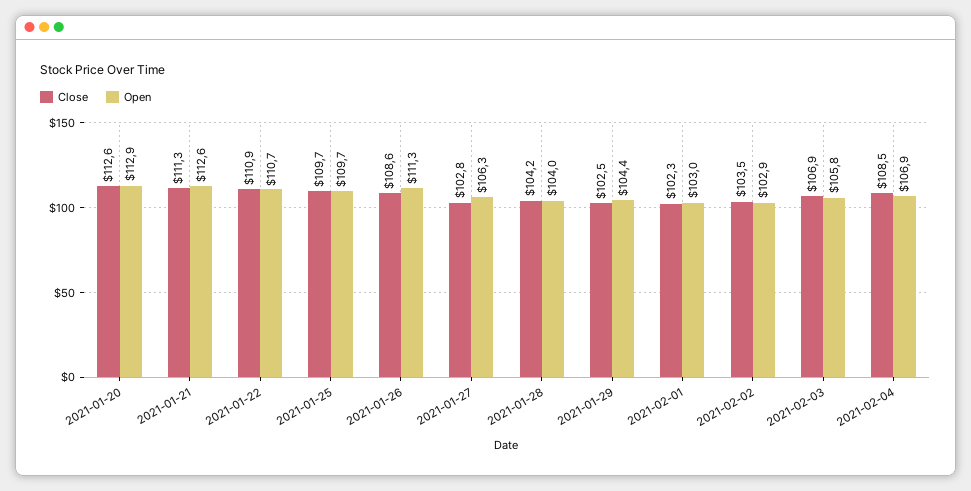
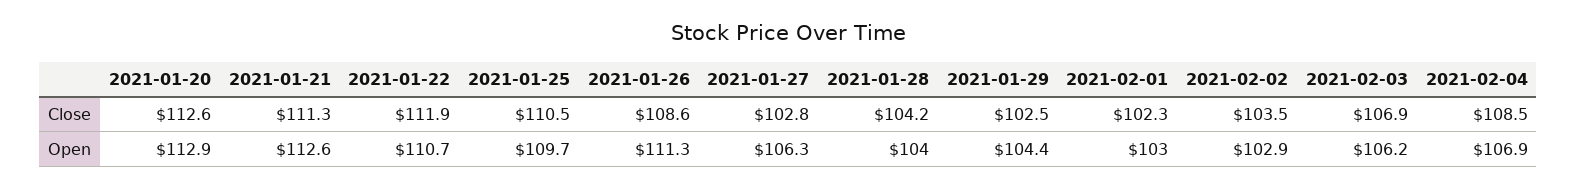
Close, 2021-01-22: 110.9 -> 111.9
Close, 2021-01-25: 109.7 -> 110.5
Open, 2021-02-03: 105.8 -> 106.2

